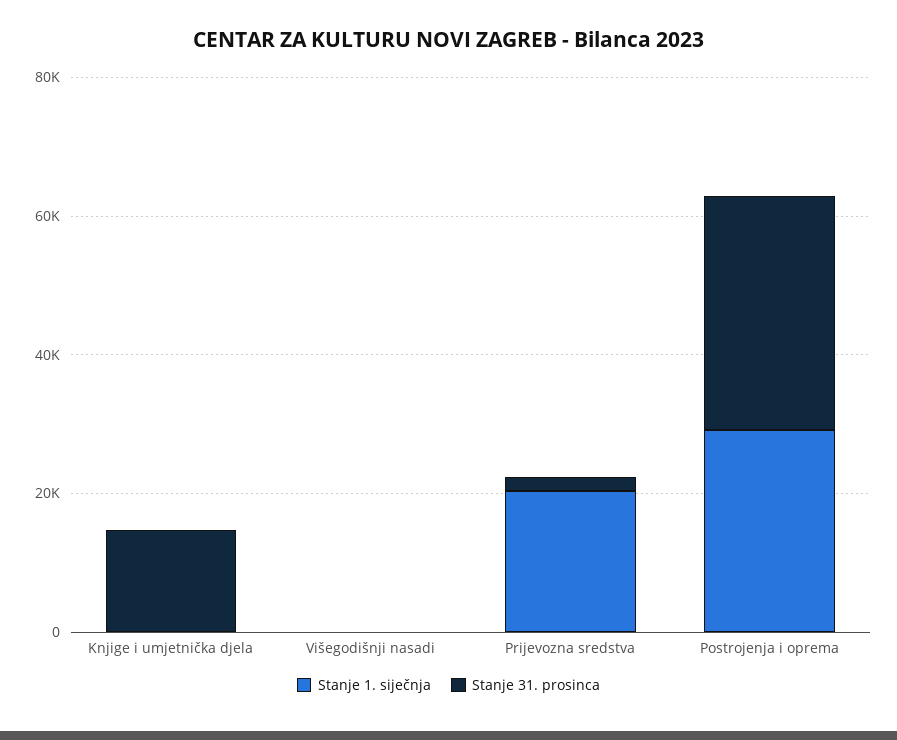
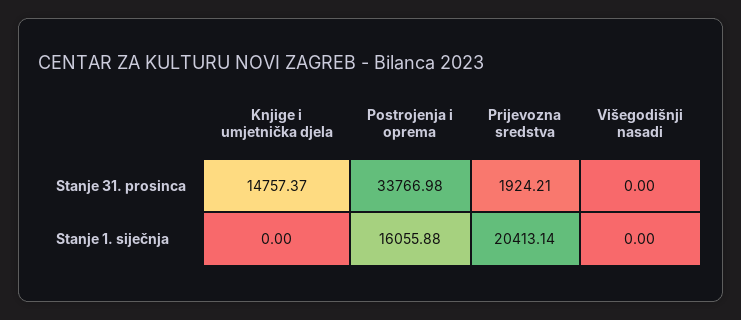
Stanje 1. siječnja, Postrojenja i oprema: 30000 -> 16055.88

